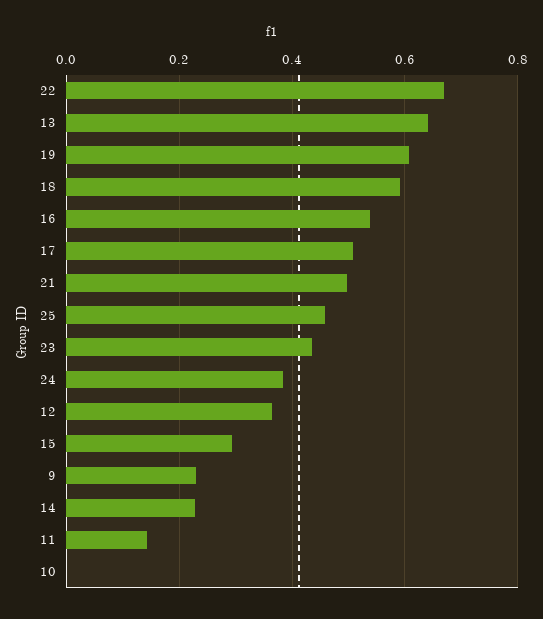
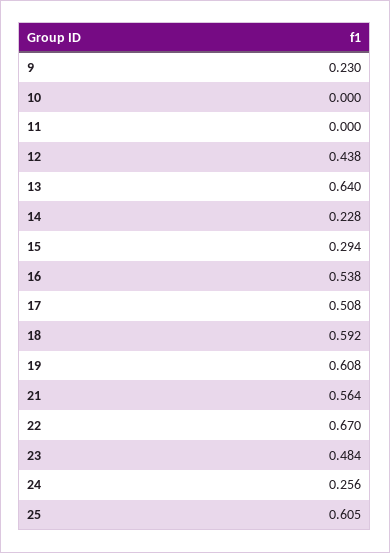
21: 0.5 -> 0.564
25: 0.46 -> 0.605
23: 0.44 -> 0.484
24: 0.38 -> 0.256
12: 0.36 -> 0.438
11: 0.14 -> 0

